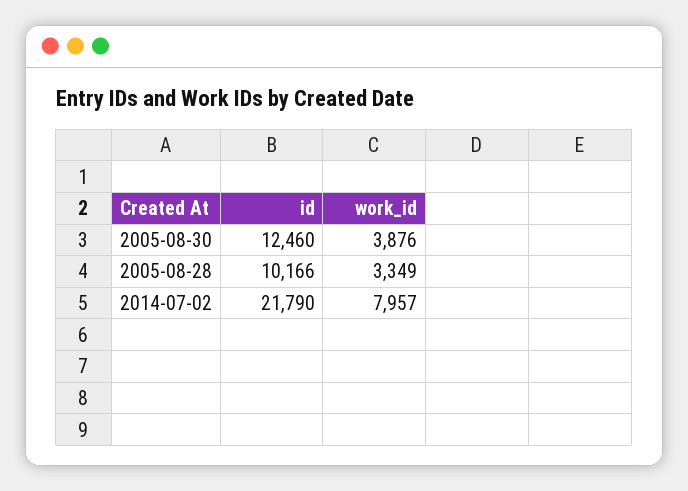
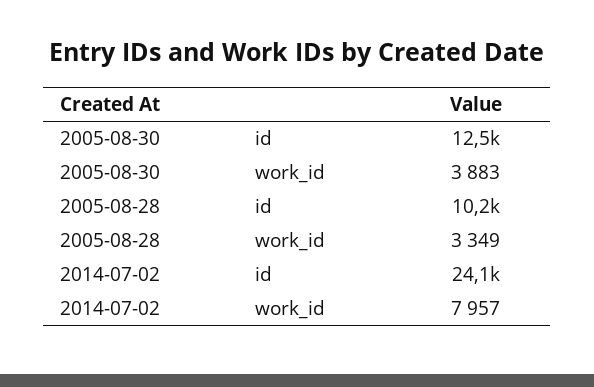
work_id, 2005-08-30: 3876 -> 3883
id, 2014-07-02: 21790 -> 24100

